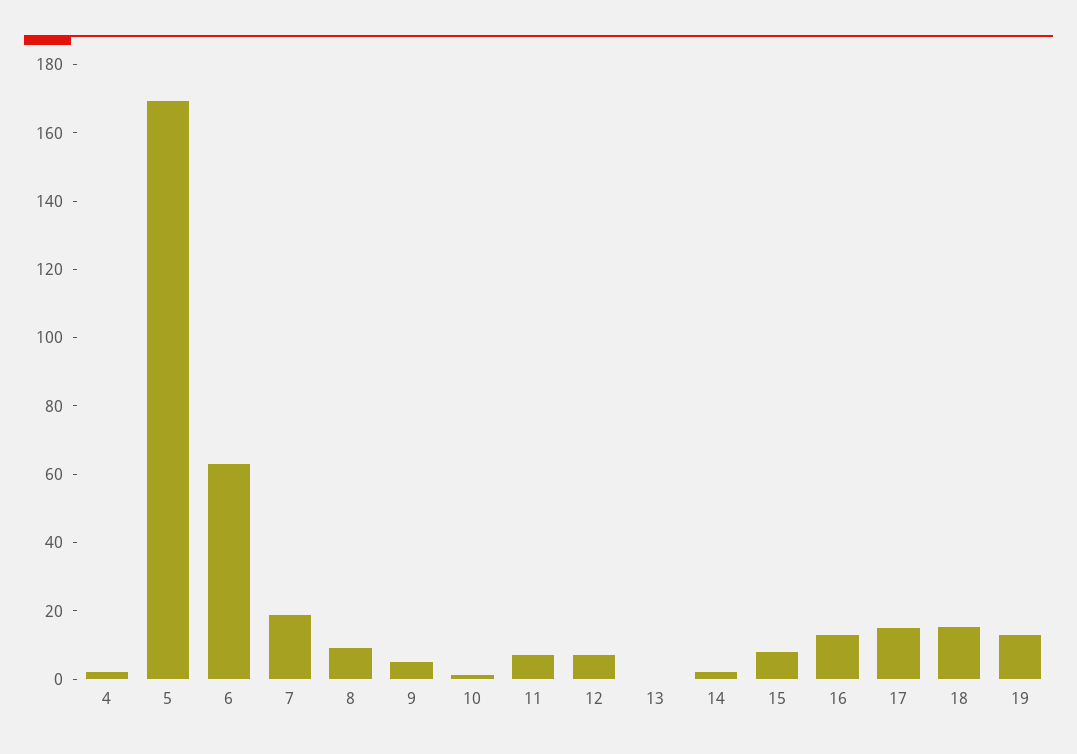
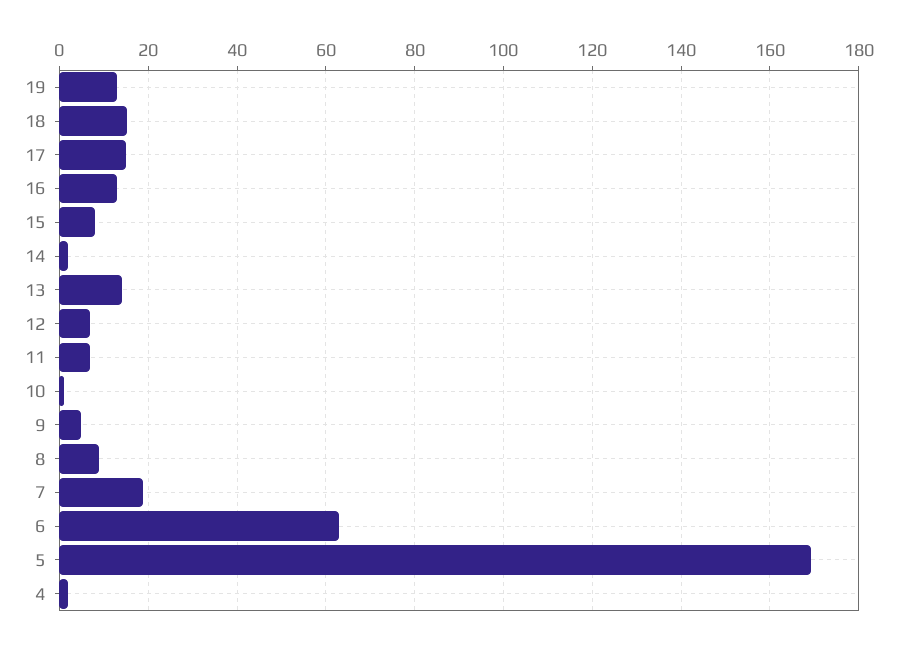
13: 0 -> 14

